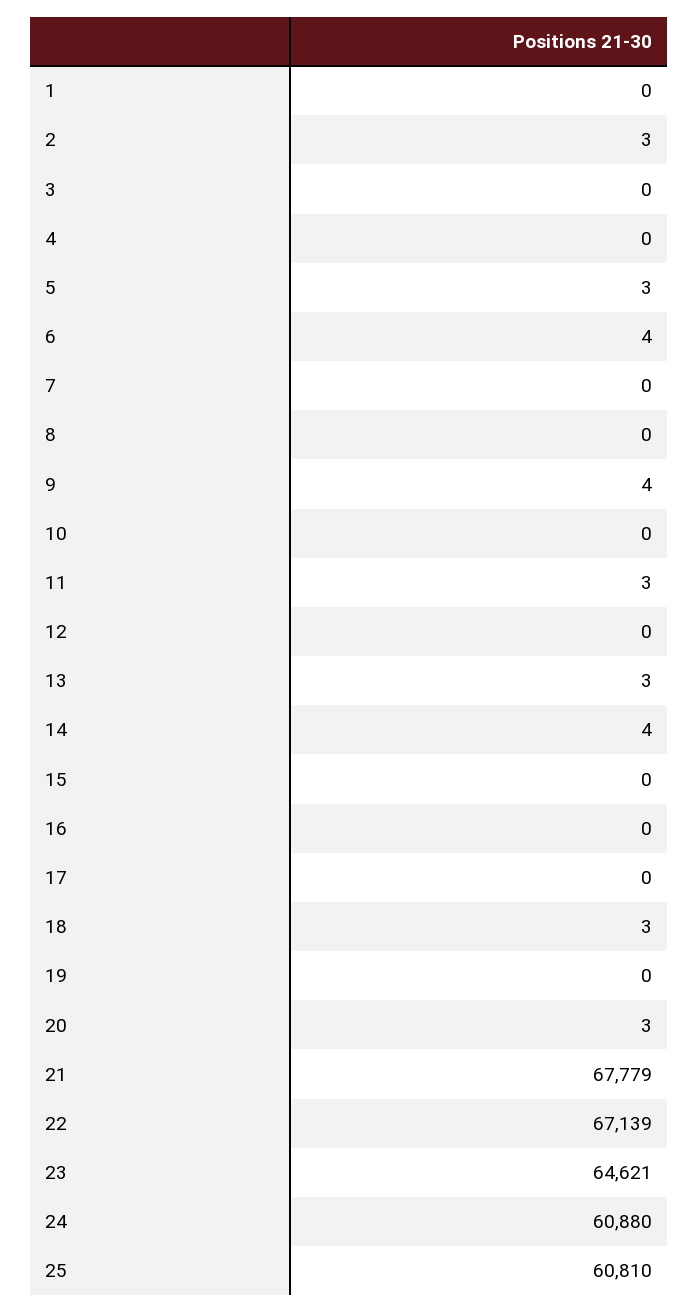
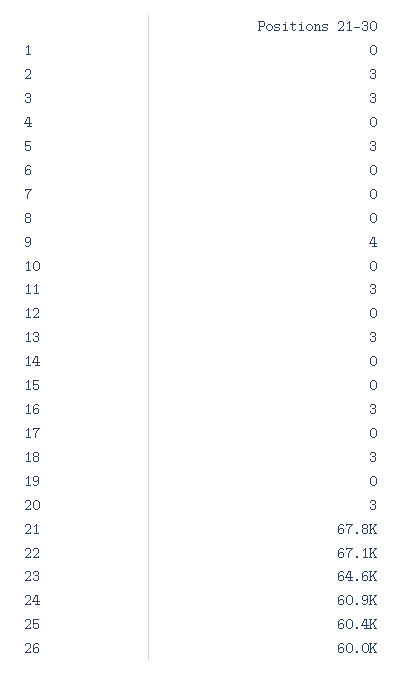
3: 0 -> 3
6: 4 -> 0
14: 4 -> 0
16: 0 -> 3
25: 60810 -> 60400
26: none -> 60000

